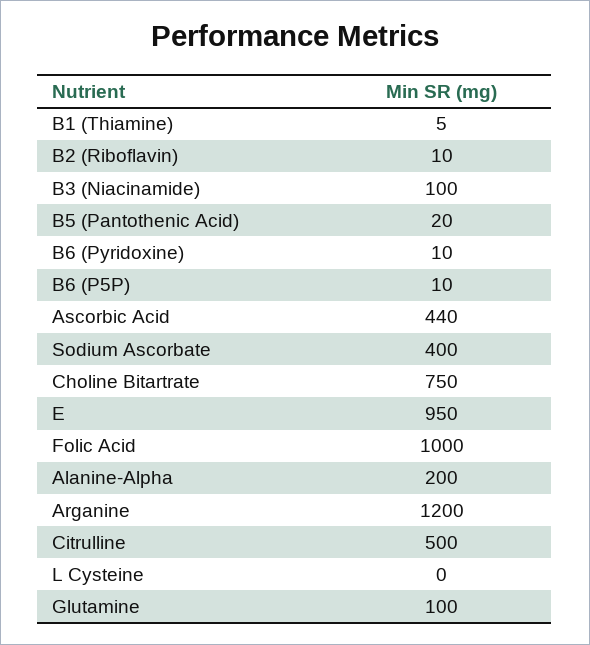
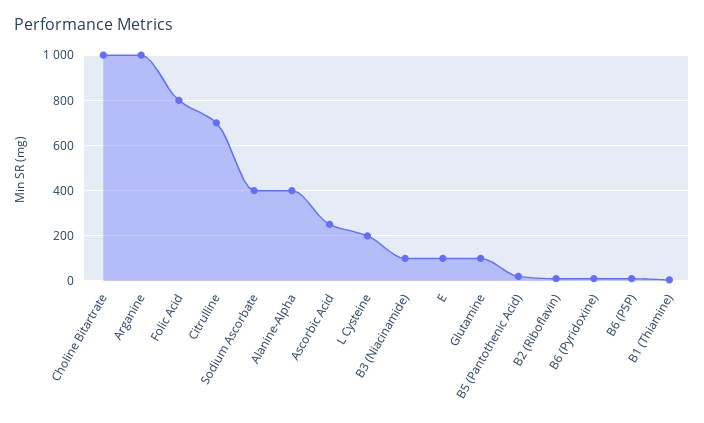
Ascorbic Acid: 440 -> 250
Choline Bitartrate: 750 -> 1000
E: 950 -> 100
Folic Acid: 1000 -> 800
Alanine-Alpha: 200 -> 400
Arganine: 1200 -> 1000
Citrulline: 500 -> 700
L Cysteine: 0 -> 200

